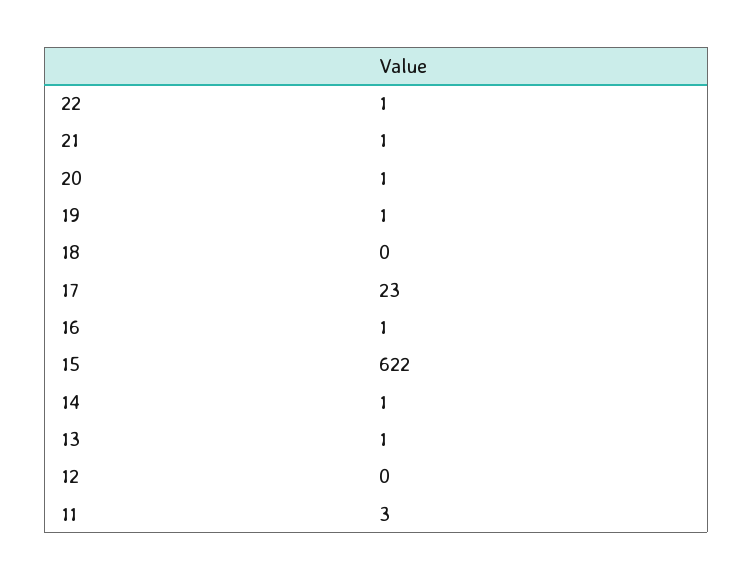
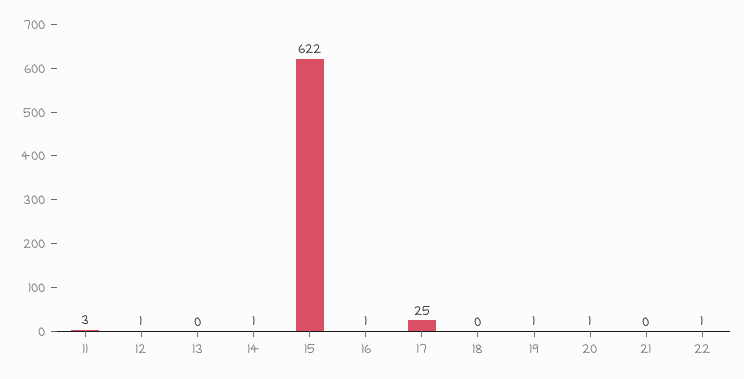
21: 1 -> 0
17: 23 -> 25
13: 1 -> 0
12: 0 -> 1

